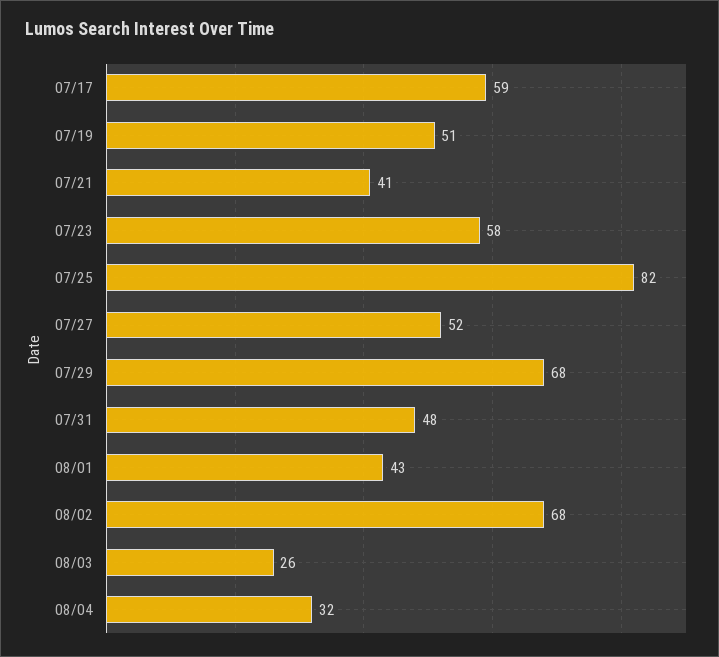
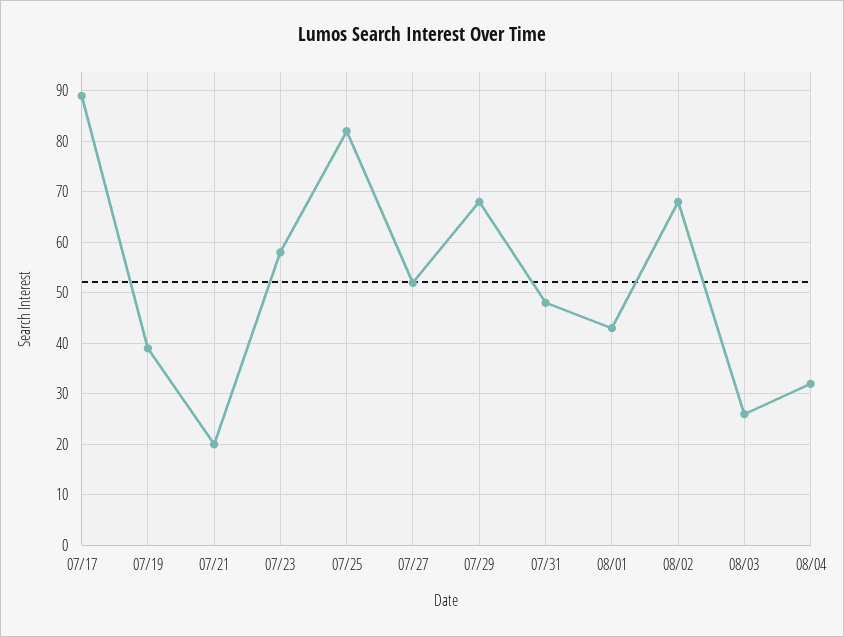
07/17: 59 -> 90
07/19: 51 -> 40
07/21: 41 -> 20

